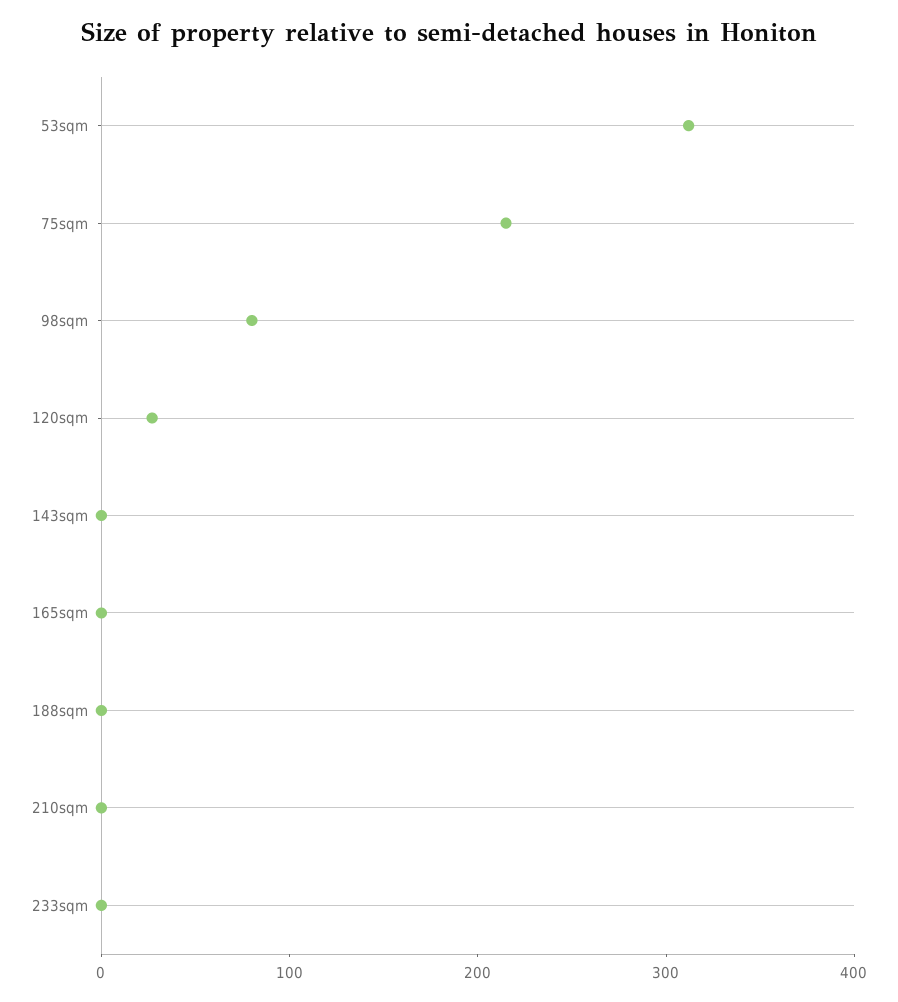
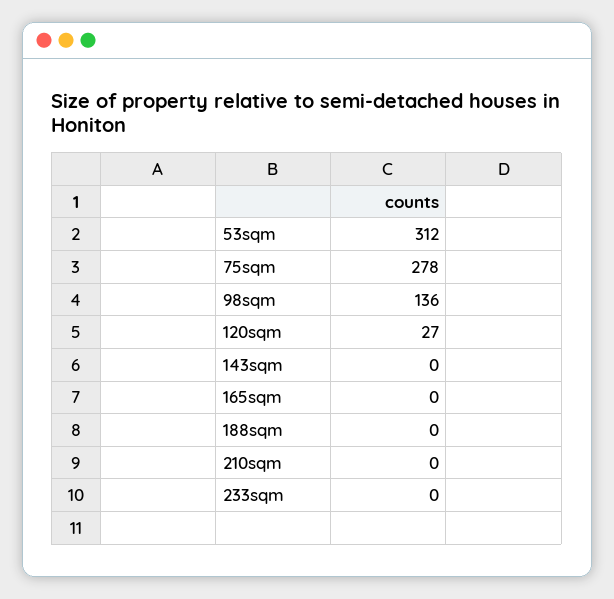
75sqm: 220 -> 278
98sqm: 80 -> 136

